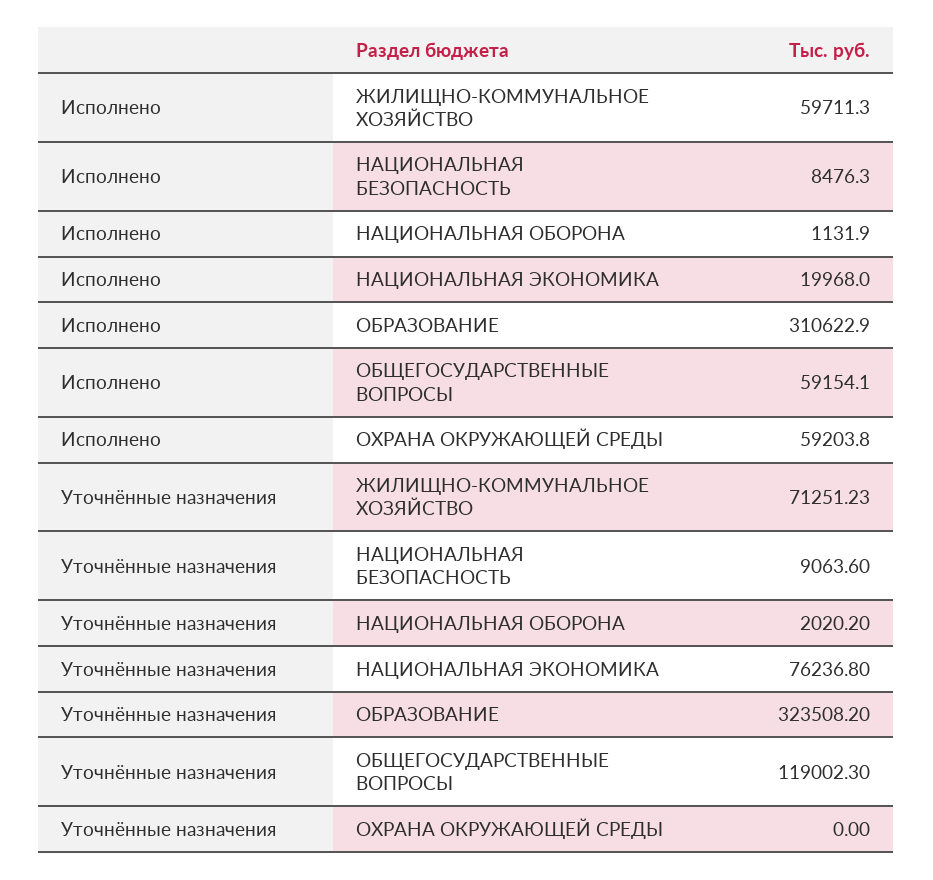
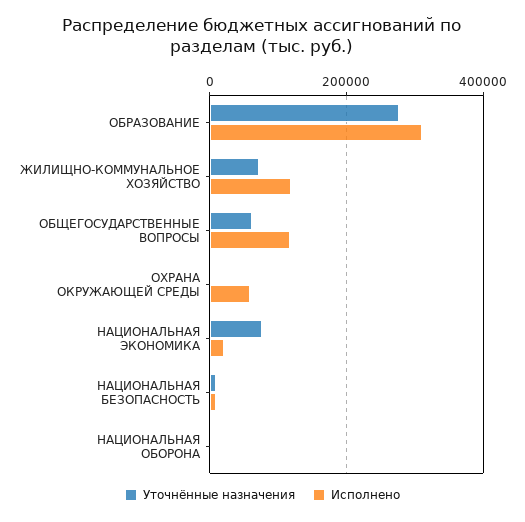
Исполнено, ЖИЛИЩНО-КОММУНАЛЬНОЕ ХОЗЯЙСТВО: 59711.3 -> 120000
Исполнено, ОБЩЕГОСУДАРСТВЕННЫЕ ВОПРОСЫ: 59154.1 -> 120000
Уточнённые назначения, ОБРАЗОВАНИЕ: 323508.2 -> 280000
Уточнённые назначения, ОБЩЕГОСУДАРСТВЕННЫЕ ВОПРОСЫ: 119002.3 -> 60000

